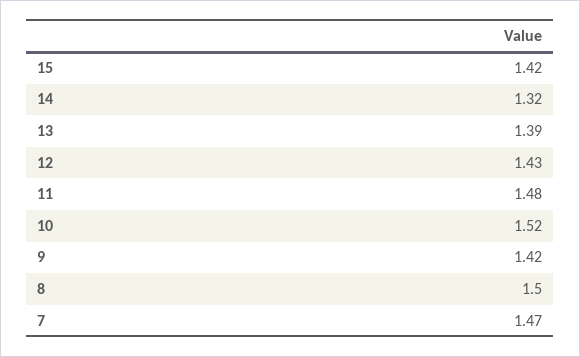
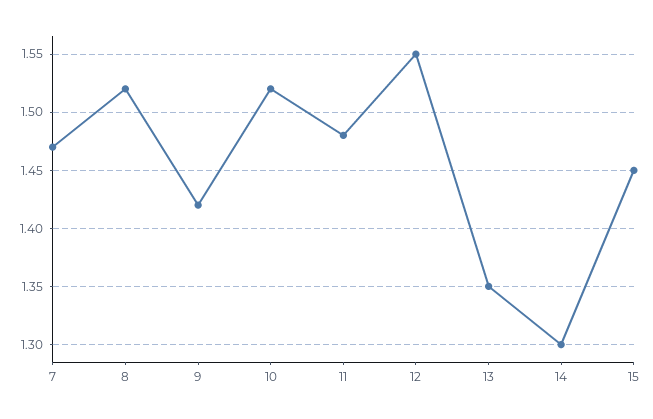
15: 1.42 -> 1.45
14: 1.32 -> 1.3
13: 1.39 -> 1.35
12: 1.43 -> 1.55
8: 1.5 -> 1.52

